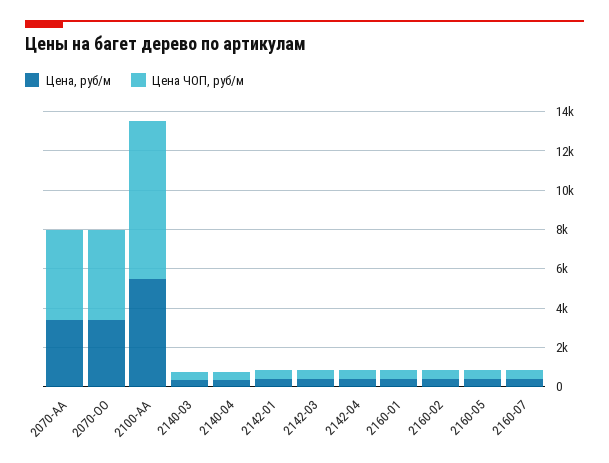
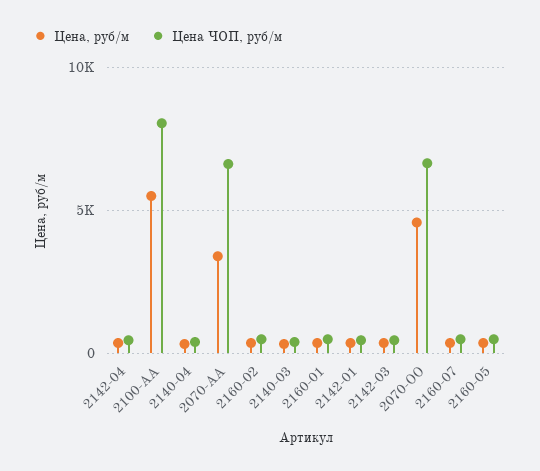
Цена ЧОП, руб/м, 2070-AA: 4500 -> 6500
Цена, руб/м, 2070-OO: 3500 -> 4500
Цена ЧОП, руб/м, 2070-OO: 4500 -> 6500

